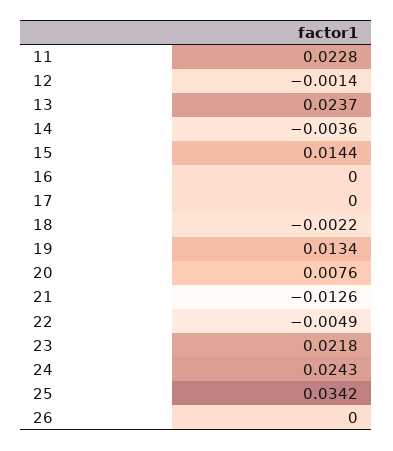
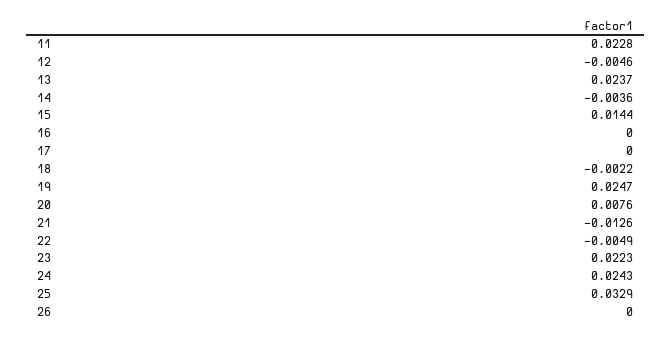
12: -0.0014 -> -0.0046
19: 0.0134 -> 0.0247
23: 0.0218 -> 0.0223
25: 0.0342 -> 0.0329

